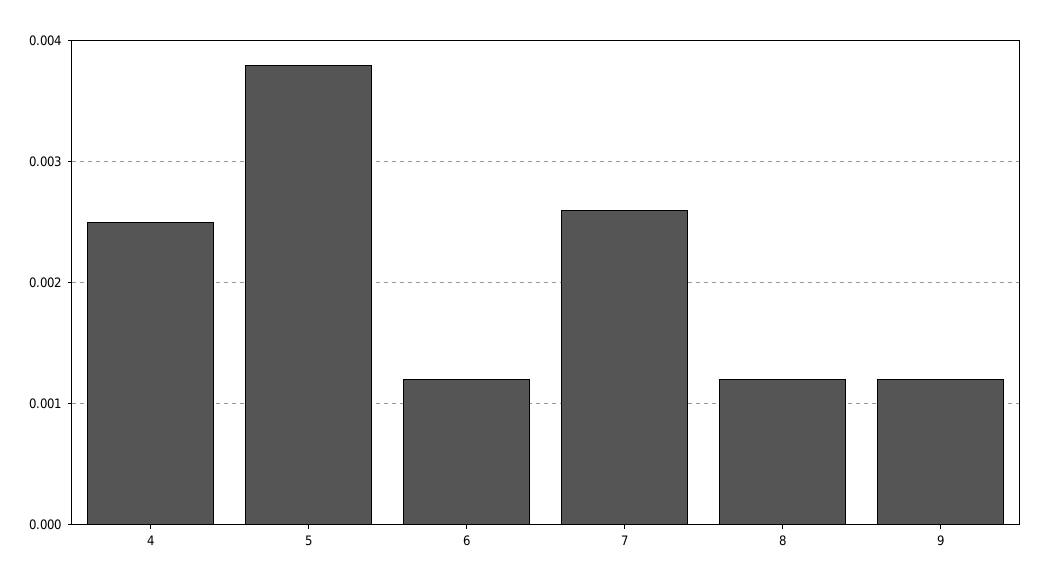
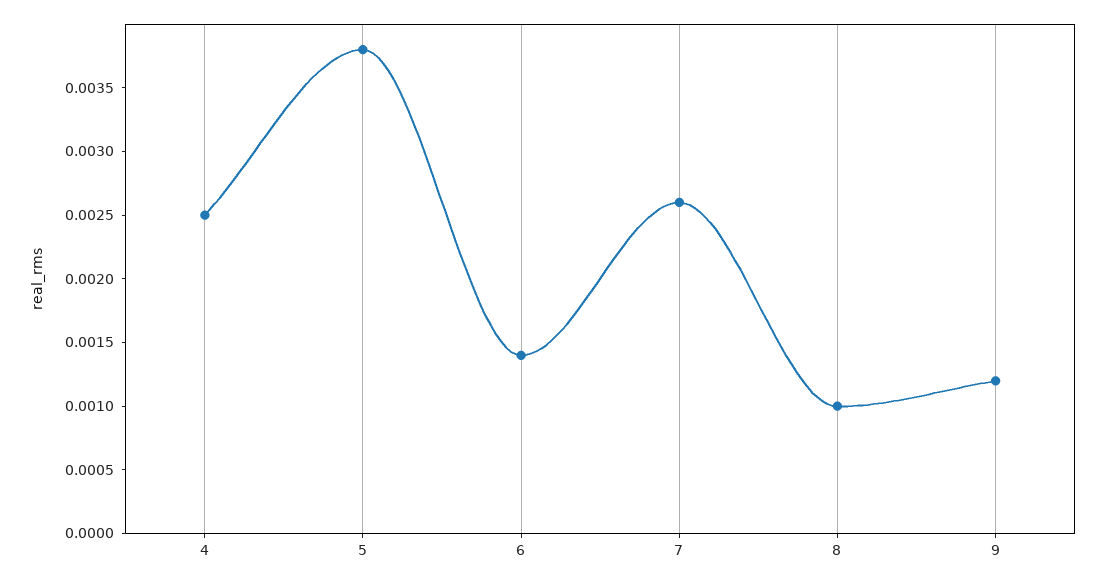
6: 0.0012 -> 0.0014
8: 0.0012 -> 0.001

